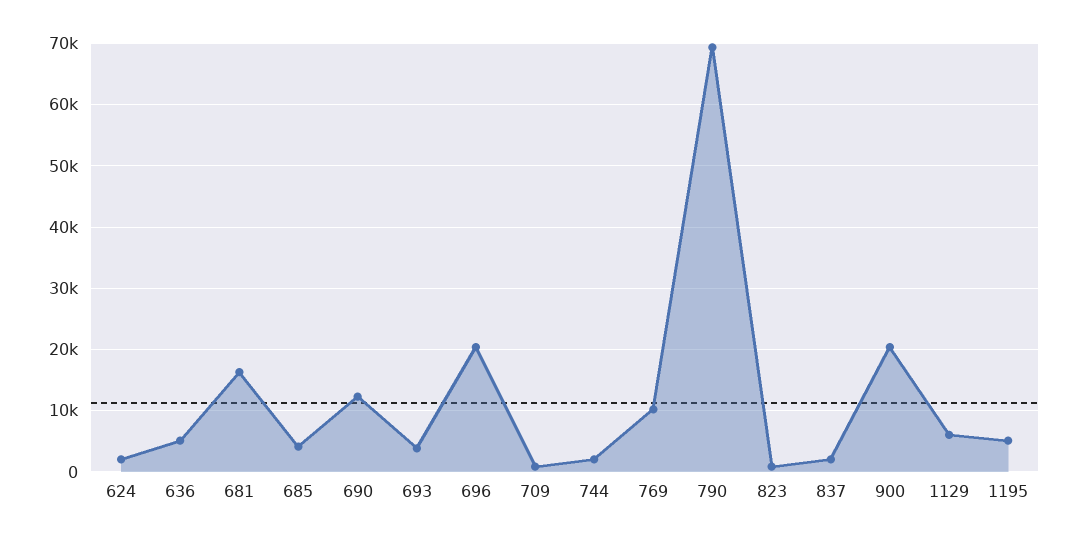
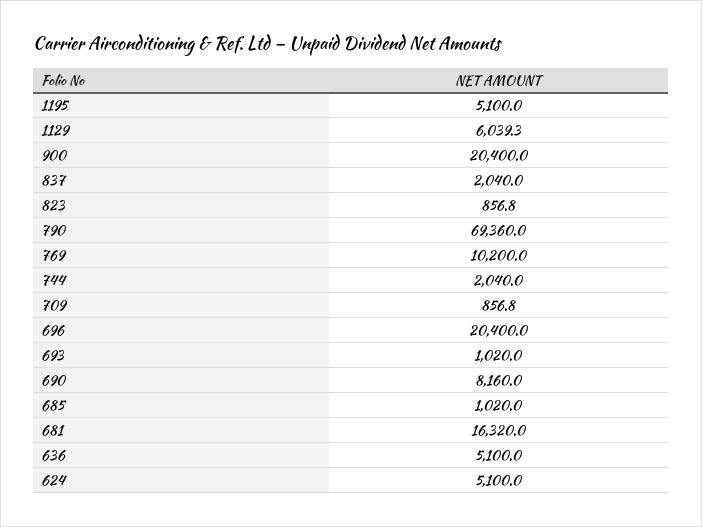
624: 2000 -> 5100
685: 4000 -> 1020
690: 12000 -> 8160
693: 4000 -> 1020

